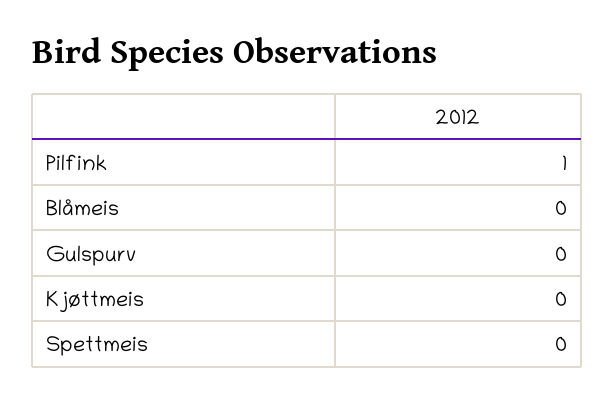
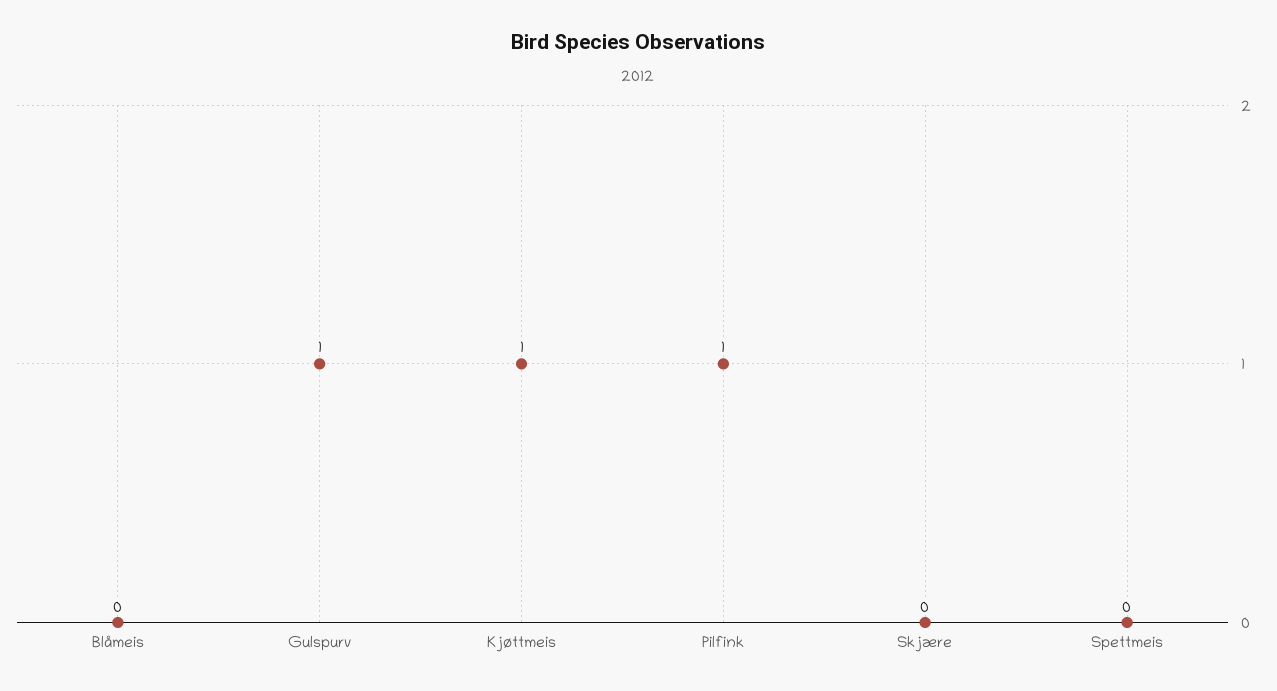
Gulspurv: 0 -> 1
Kjøttmeis: 0 -> 1
Skjære: none -> 0

